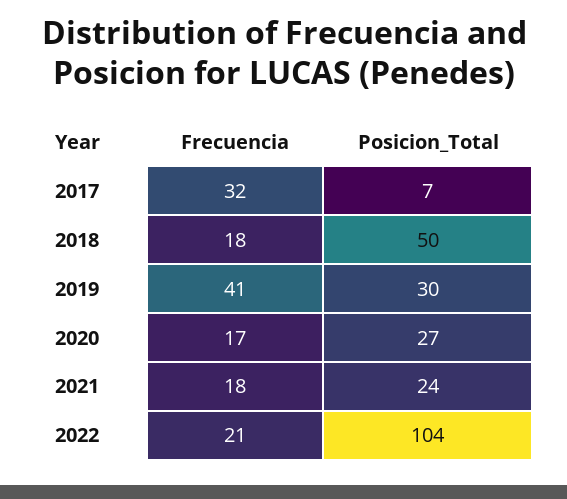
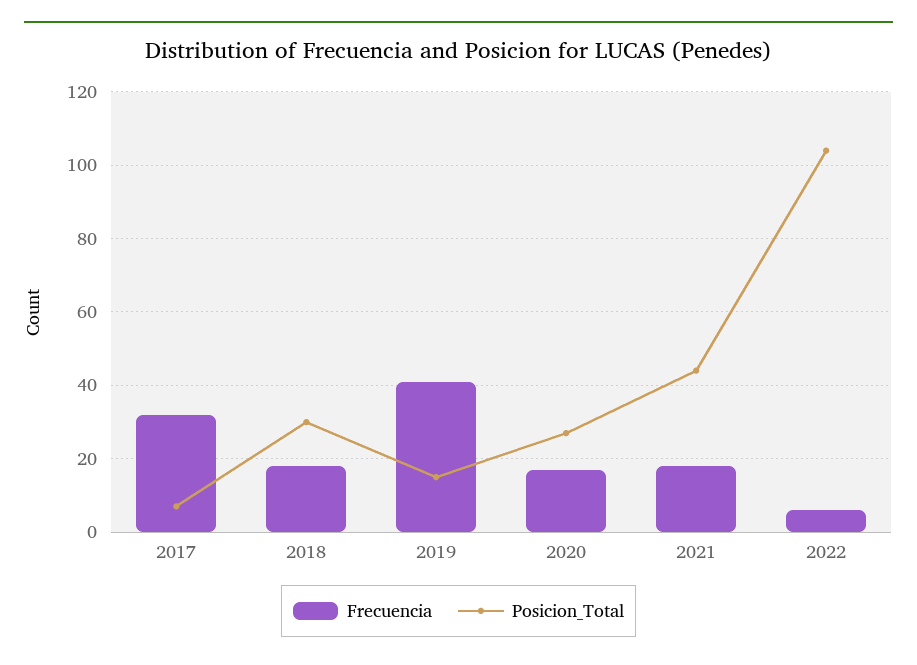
Posicion_Total, 2018: 50 -> 30
Posicion_Total, 2019: 30 -> 15
Posicion_Total, 2021: 24 -> 45
Frecuencia, 2022: 21 -> 5

